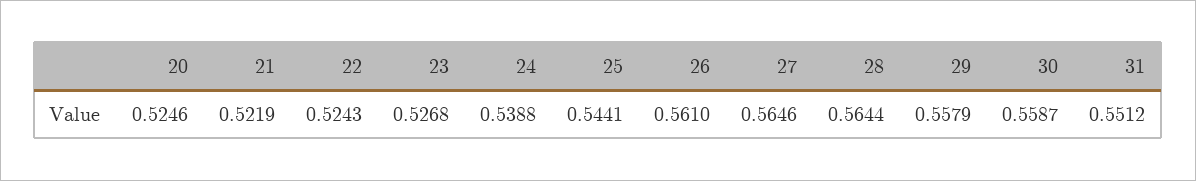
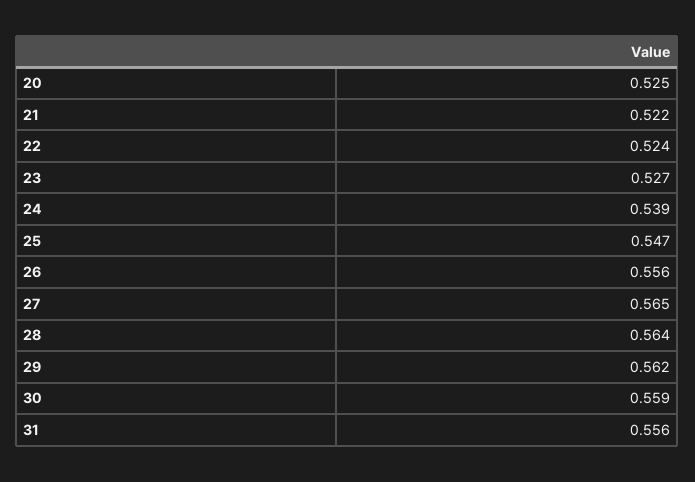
25: 0.5441 -> 0.547
26: 0.561 -> 0.556
29: 0.5579 -> 0.562
31: 0.5512 -> 0.556

